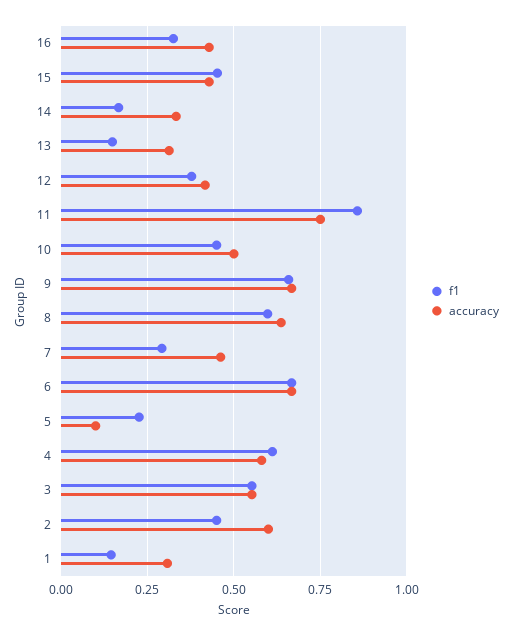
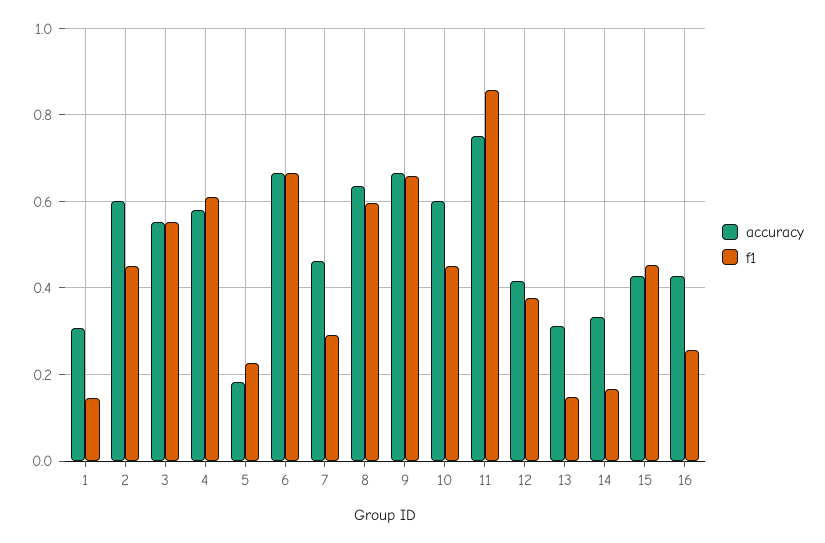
f1, 16: 0.325 -> 0.26
accuracy, 10: 0.5 -> 0.6
accuracy, 5: 0.1 -> 0.18

